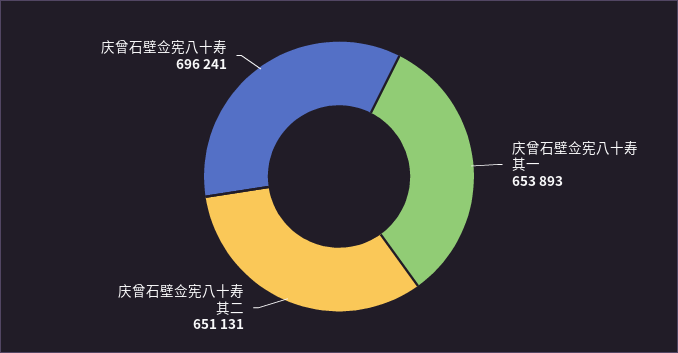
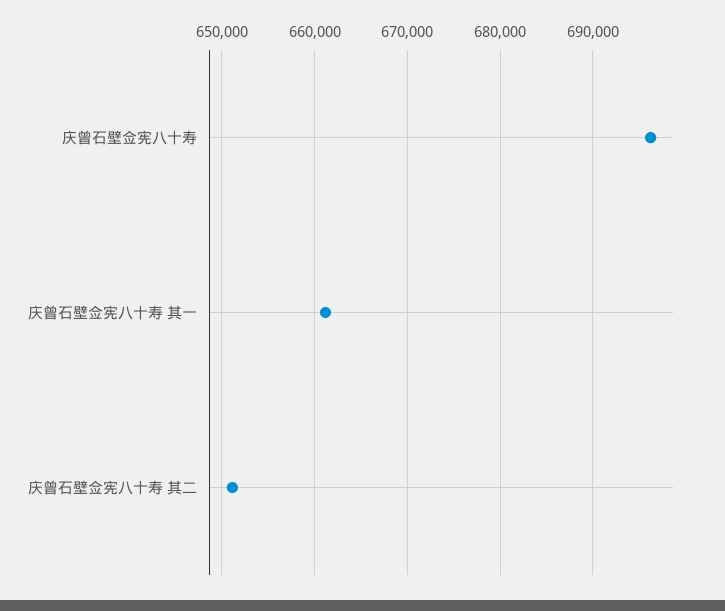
庆曾石壁佥宪八十寿 其一: 653893 -> 661000

